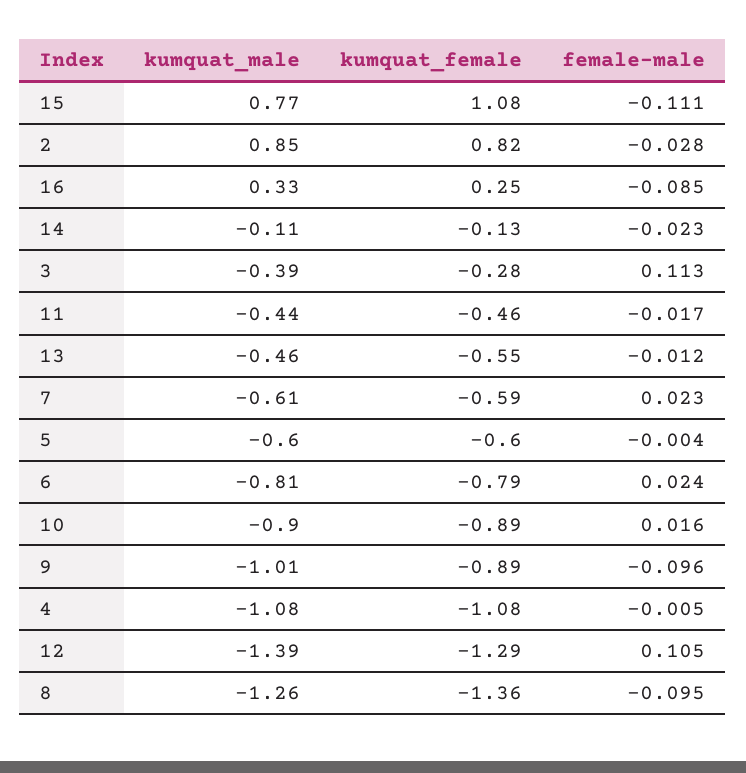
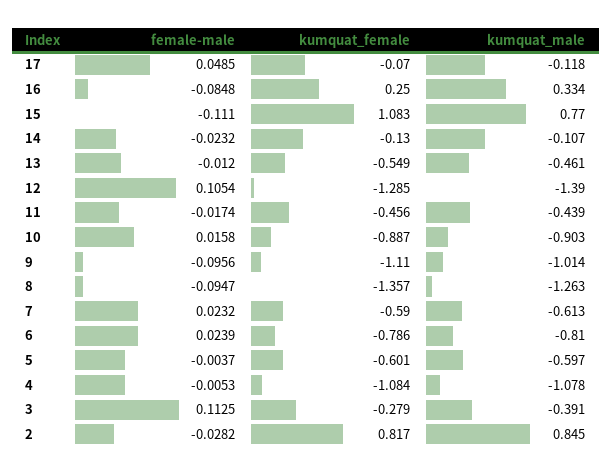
kumquat_female, 9: -0.89 -> -1.11
female-male, 17: none -> 0.0485
kumquat_female, 17: none -> -0.07
kumquat_male, 17: none -> -0.118

